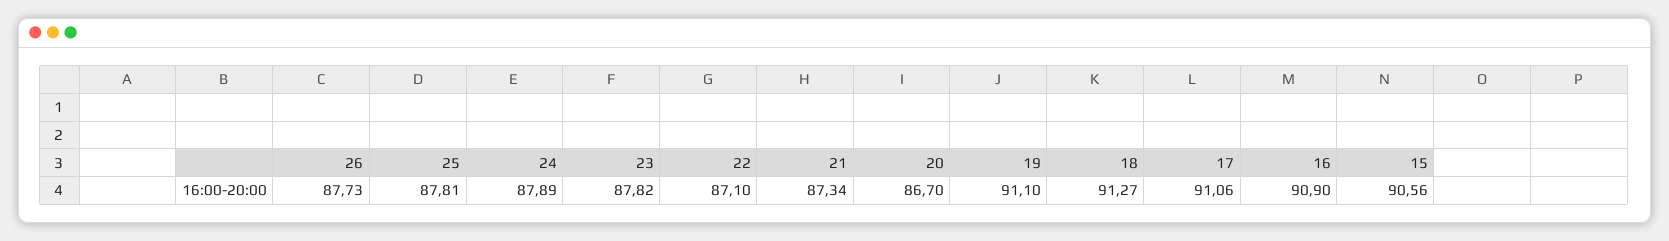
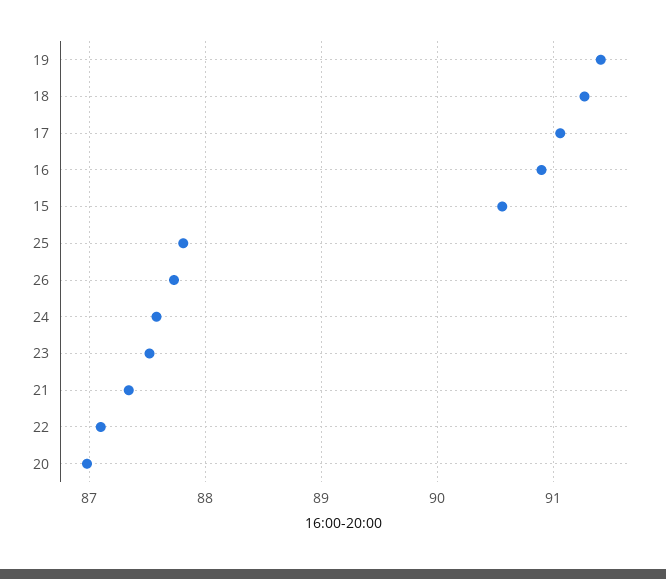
24: 87.89 -> 87.6
23: 87.82 -> 87.5
20: 86.7 -> 87
19: 91.1 -> 91.4

